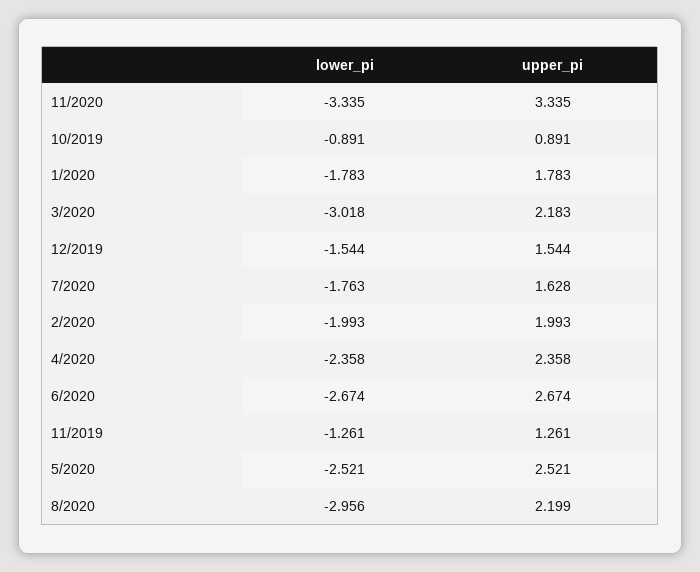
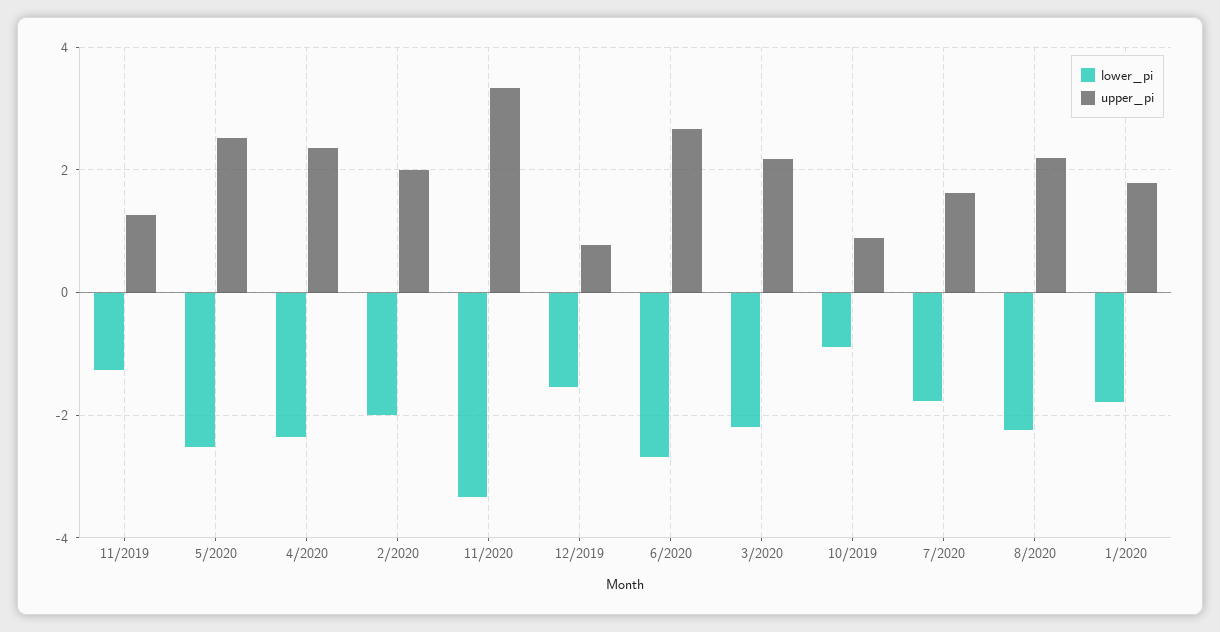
lower_pi, 3/2020: -3.018 -> -2.2
upper_pi, 12/2019: 1.544 -> 0.8
lower_pi, 8/2020: -2.956 -> -2.2

